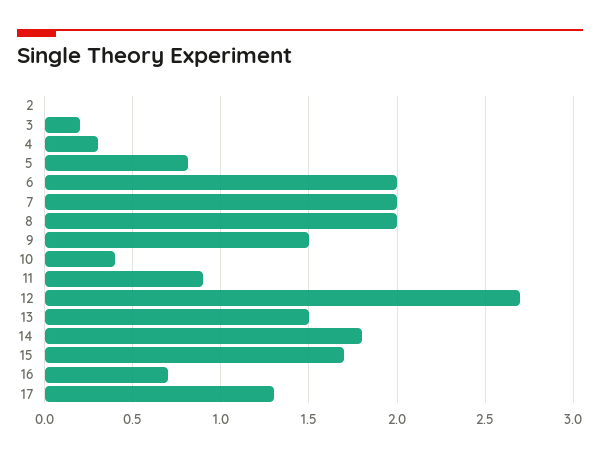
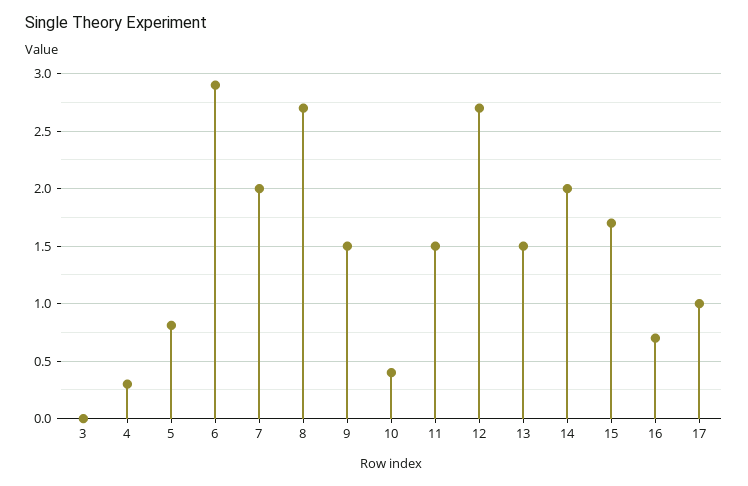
2: 0 -> none
3: 0.2 -> 0
6: 2 -> 2.9
8: 2 -> 2.7
11: 0.9 -> 1.5
14: 1.8 -> 2
17: 1.3 -> 1

